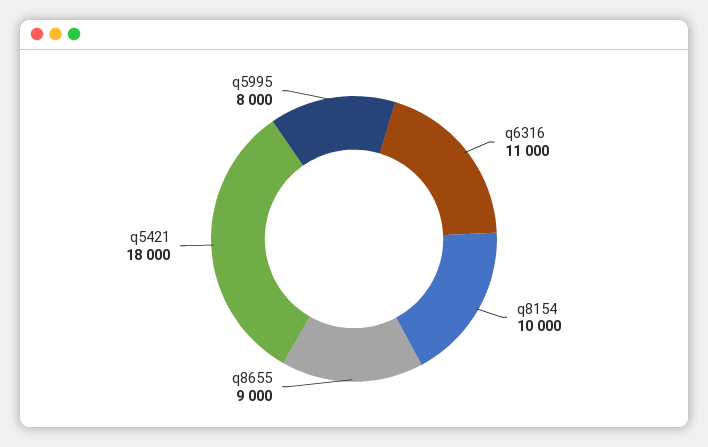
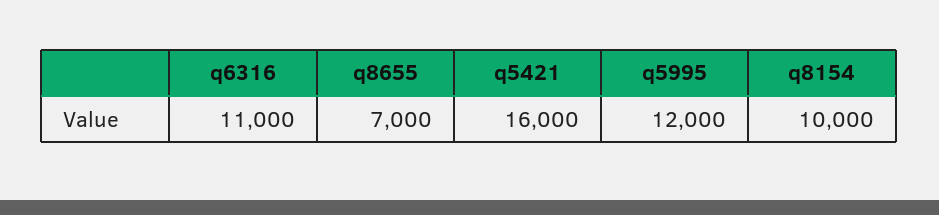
q8655: 9000 -> 7000
q5421: 18000 -> 16000
q5995: 8000 -> 12000

